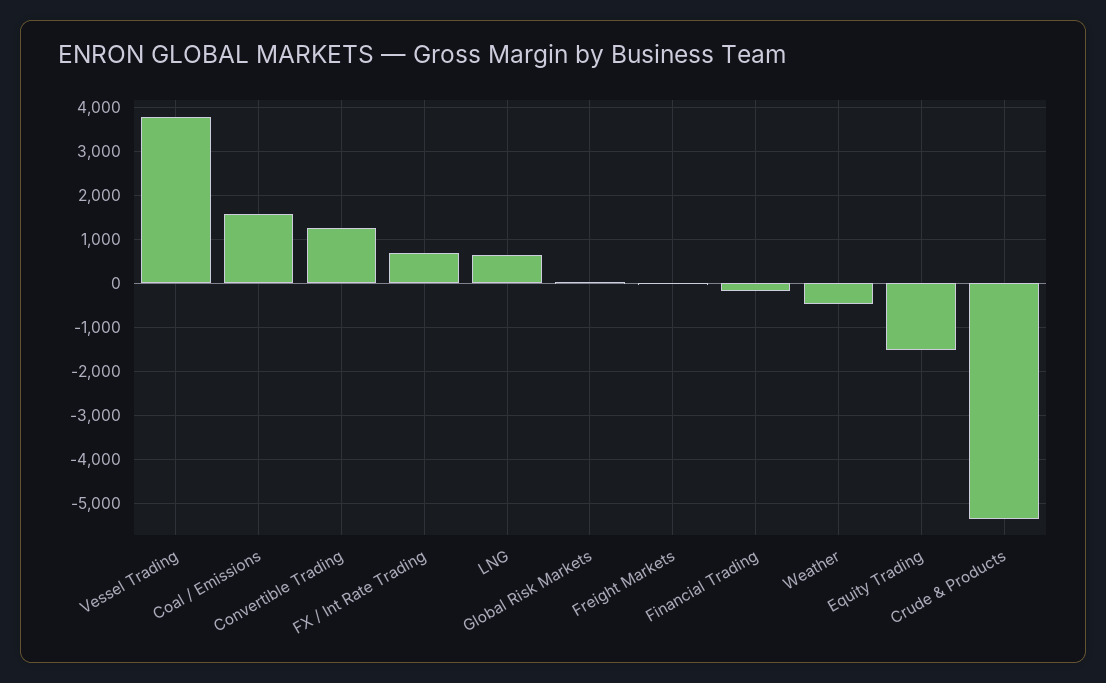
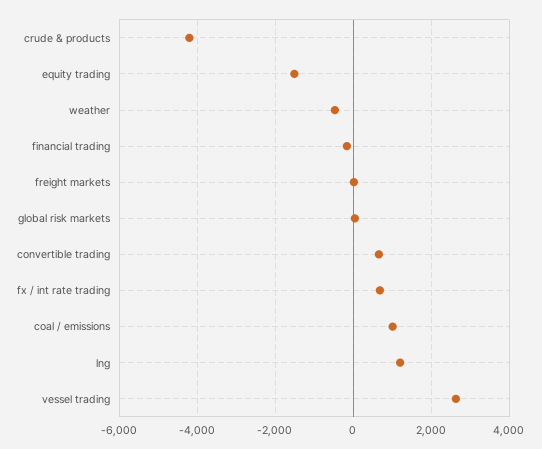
Vessel Trading: 3800 -> 2600
Coal / Emissions: 1600 -> 1000
Convertible Trading: 1200 -> 600
LNG: 600 -> 1200
Crude & Products: -5400 -> -4200

